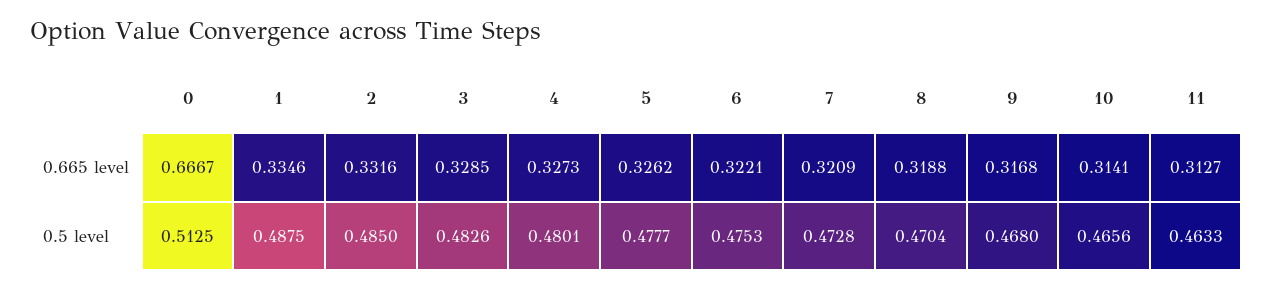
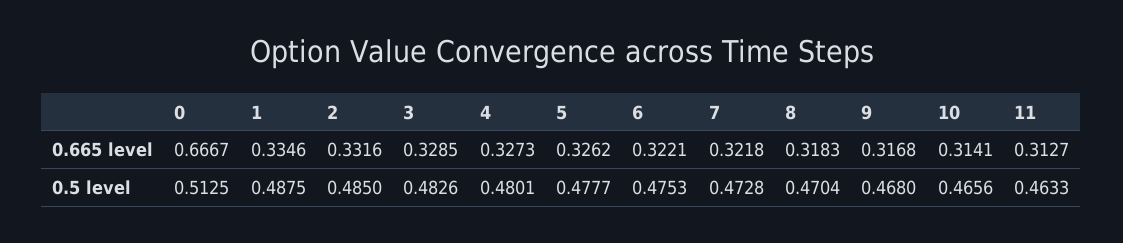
7, 0.665 level: 0.3209 -> 0.3218
8, 0.665 level: 0.3188 -> 0.3183

